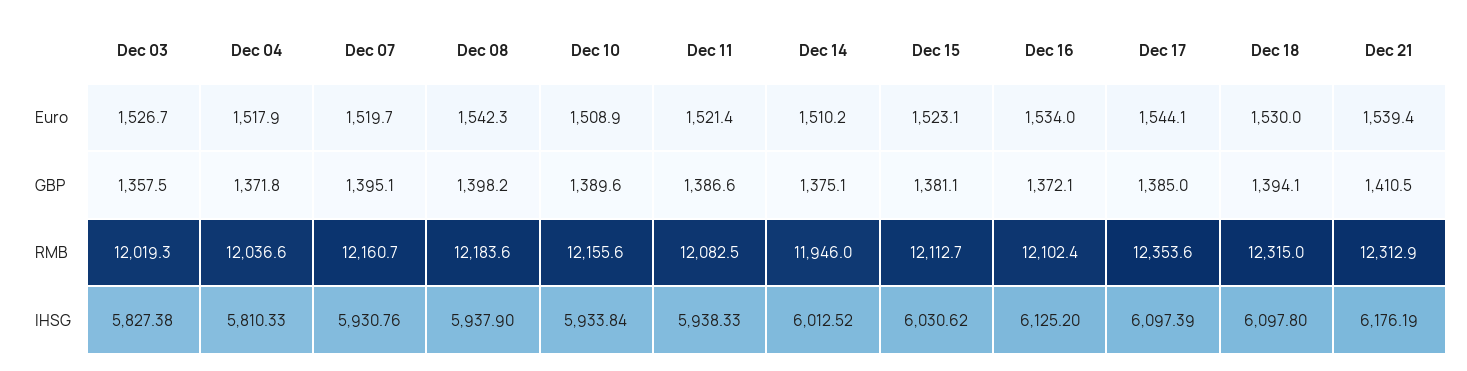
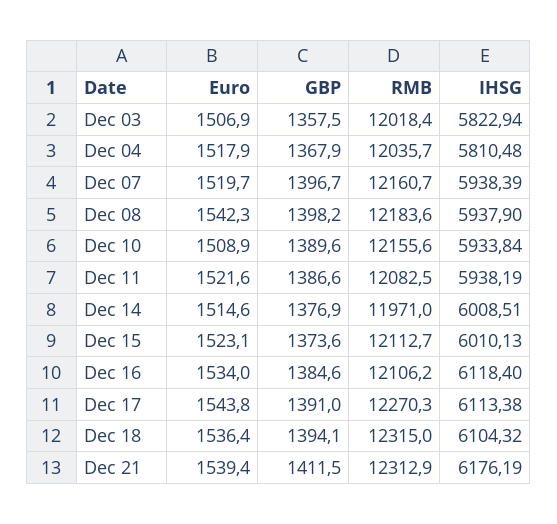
Dec 03, Euro: 1526.7 -> 1506.9
Dec 11, Euro: 1521.4 -> 1521.6
Dec 14, Euro: 1510.2 -> 1514.6
Dec 17, Euro: 1544.1 -> 1543.8
Dec 18, Euro: 1530 -> 1536.4
Dec 04, GBP: 1371.8 -> 1367.9
Dec 07, GBP: 1395.1 -> 1396.7
Dec 14, GBP: 1375.1 -> 1376.9
Dec 15, GBP: 1381.1 -> 1373.6
Dec 16, GBP: 1372.1 -> 1384.6
Dec 17, GBP: 1385 -> 1391
Dec 21, GBP: 1410.5 -> 1411.5
Dec 03, RMB: 12019.3 -> 12018.4
Dec 04, RMB: 12036.6 -> 12035.7
Dec 14, RMB: 11946 -> 11971
Dec 16, RMB: 12102.4 -> 12106.2
Dec 17, RMB: 12353.6 -> 12270.3
Dec 03, IHSG: 5827.38 -> 5822.94
Dec 04, IHSG: 5810.33 -> 5810.48
Dec 07, IHSG: 5930.76 -> 5938.39
Dec 11, IHSG: 5938.33 -> 5938.19
Dec 14, IHSG: 6012.52 -> 6008.51
Dec 15, IHSG: 6030.62 -> 6010.13
Dec 16, IHSG: 6125.2 -> 6118.4
Dec 17, IHSG: 6097.39 -> 6113.38
Dec 18, IHSG: 6097.8 -> 6104.32

